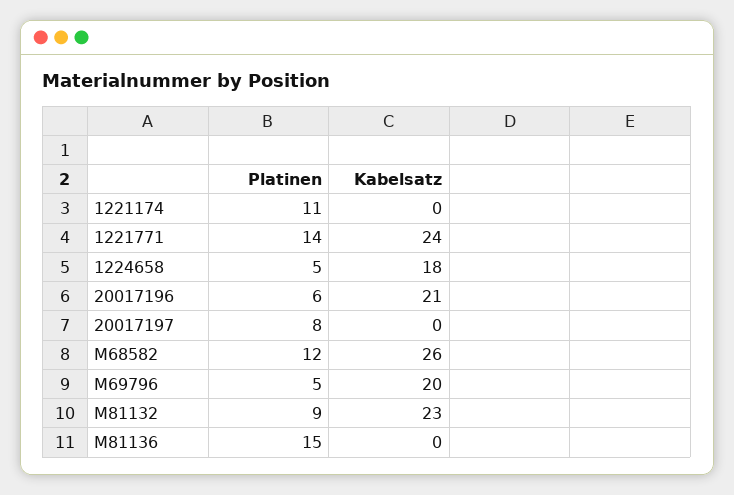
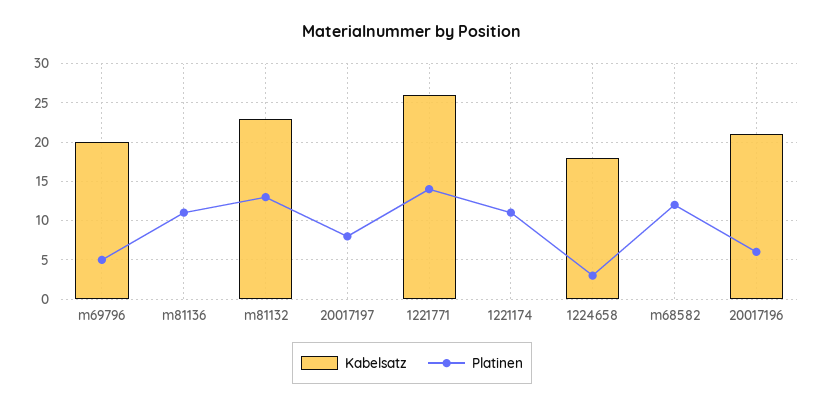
Kabelsatz, 1221771: 24 -> 26
Platinen, 1224658: 5 -> 3
Kabelsatz, M68582: 26 -> 0
Platinen, M81132: 9 -> 13
Platinen, M81136: 15 -> 11

